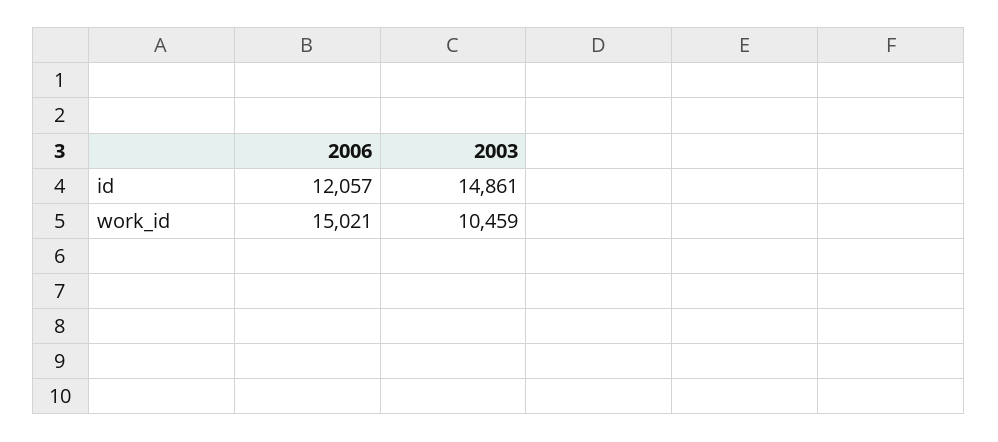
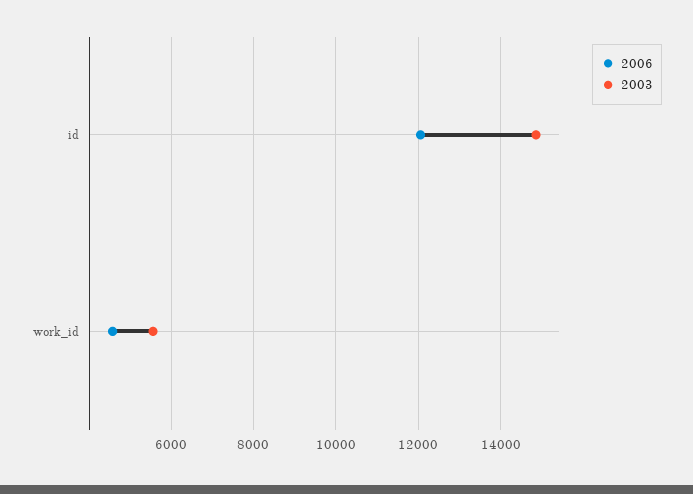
2006, work_id: 15021 -> 4600
2003, work_id: 10459 -> 5600

